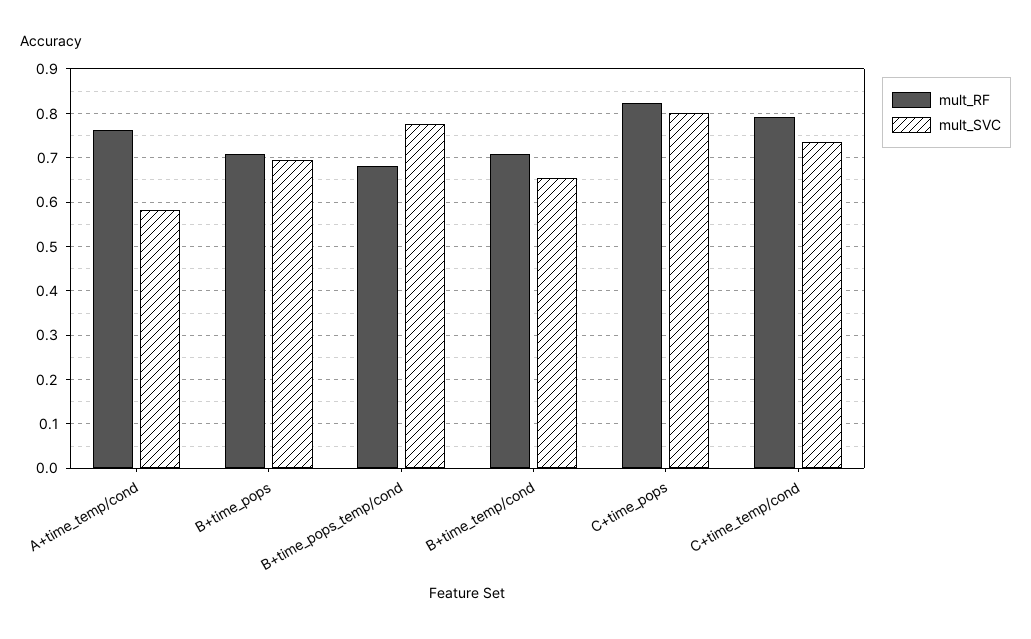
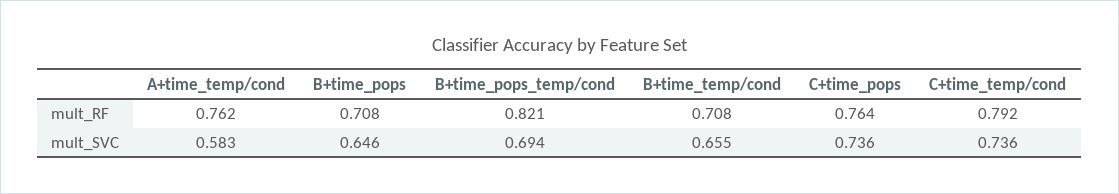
mult_SVC, B+time_pops: 0.7 -> 0.646
mult_RF, B+time_pops_temp/cond: 0.68 -> 0.821
mult_SVC, B+time_pops_temp/cond: 0.78 -> 0.694
mult_RF, C+time_pops: 0.82 -> 0.764
mult_SVC, C+time_pops: 0.8 -> 0.736

